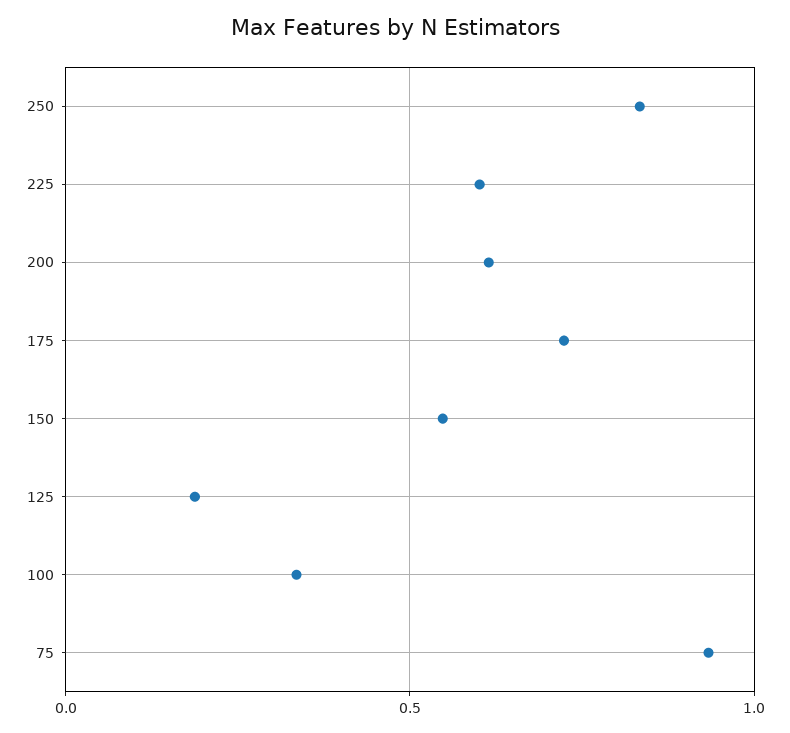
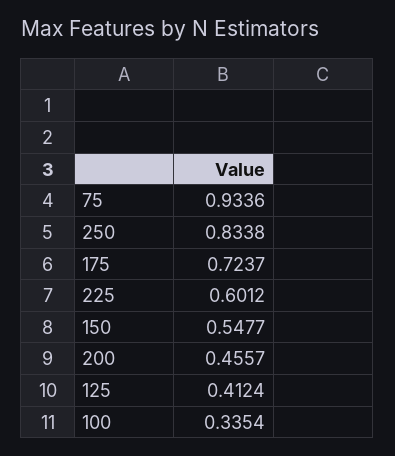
200: 0.6 -> 0.4557
125: 0.2 -> 0.4124

